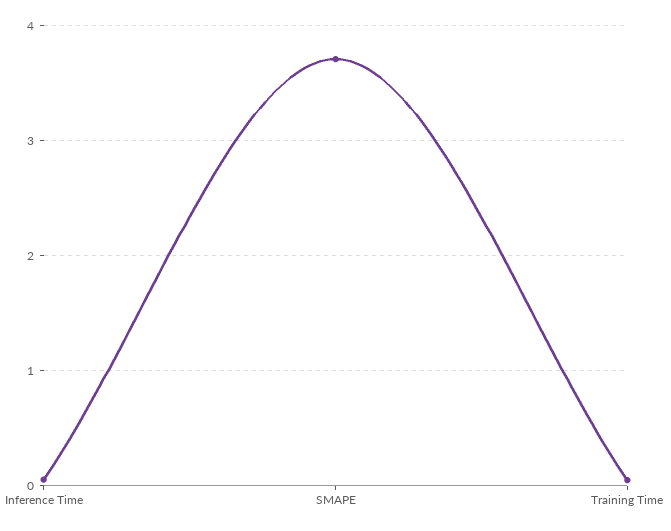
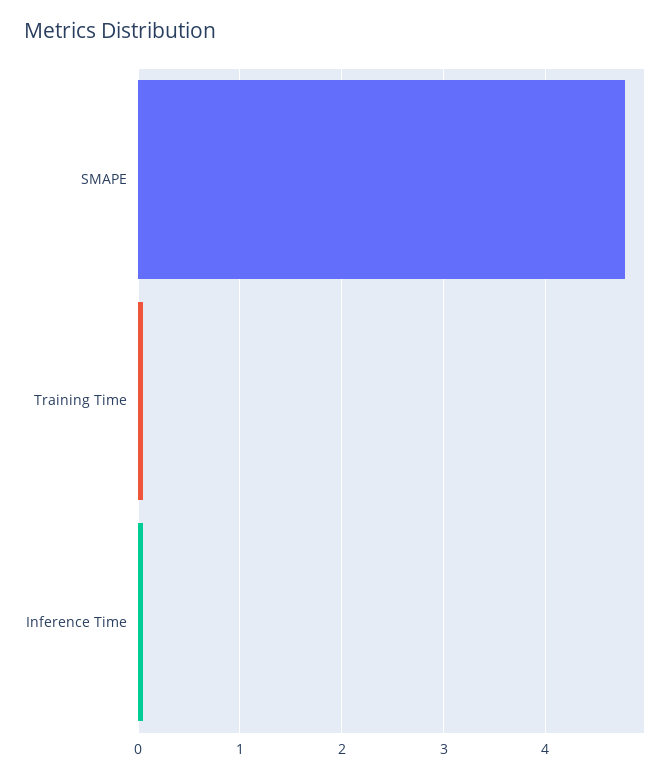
SMAPE: 3.7 -> 4.8

